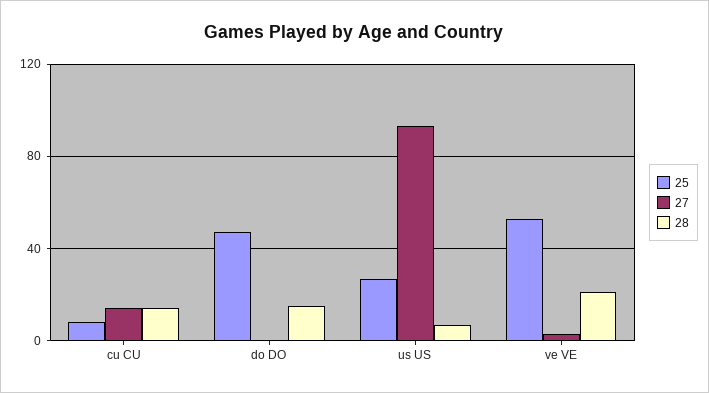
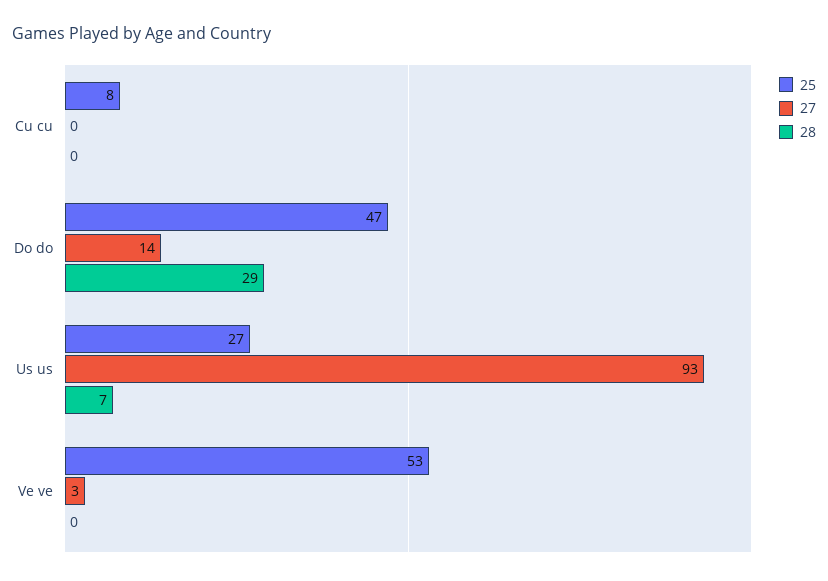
27, cu CU: 15 -> 0
28, cu CU: 15 -> 0
27, do DO: 0 -> 14
28, do DO: 15 -> 29
28, ve VE: 20 -> 0

